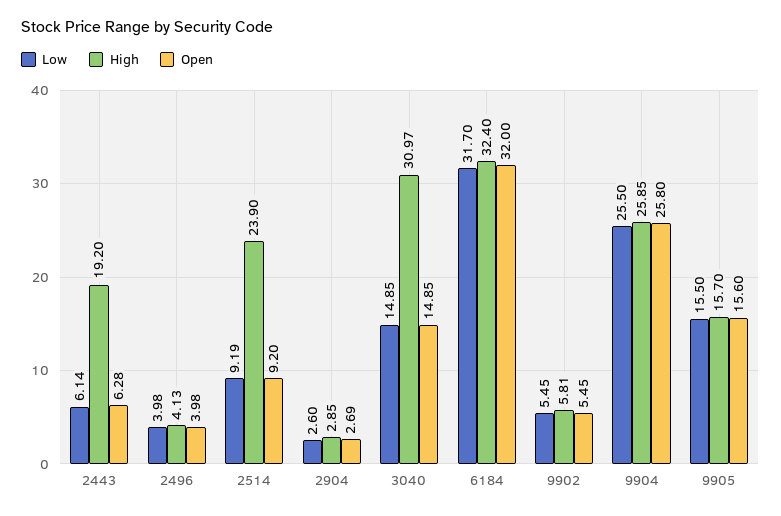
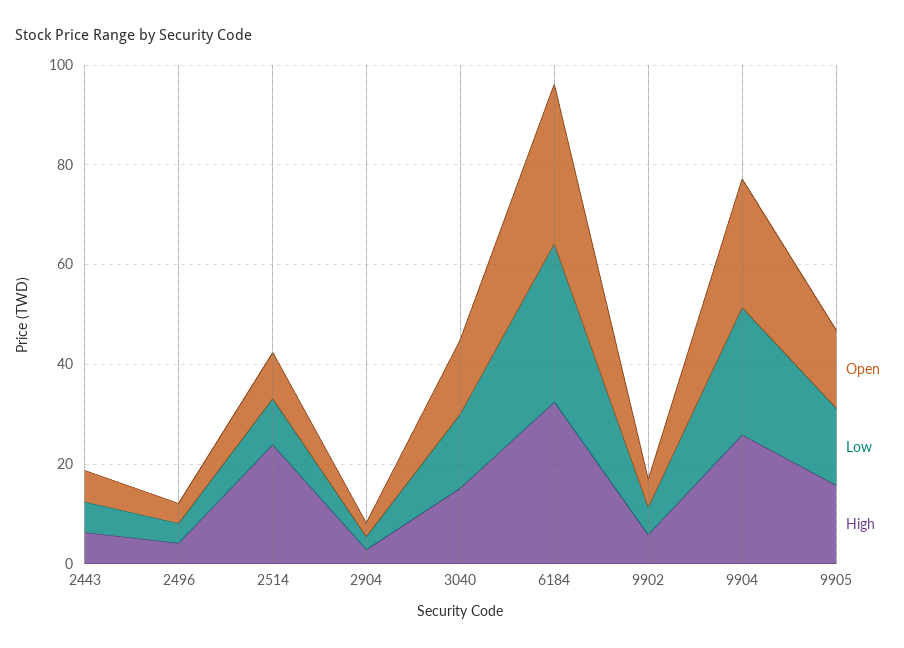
High, 2443: 19.2 -> 5
High, 3040: 30.97 -> 15

